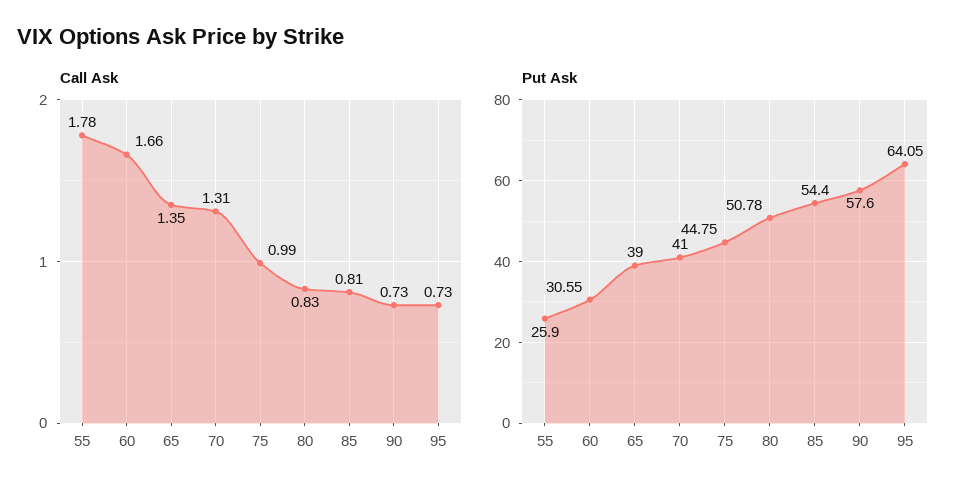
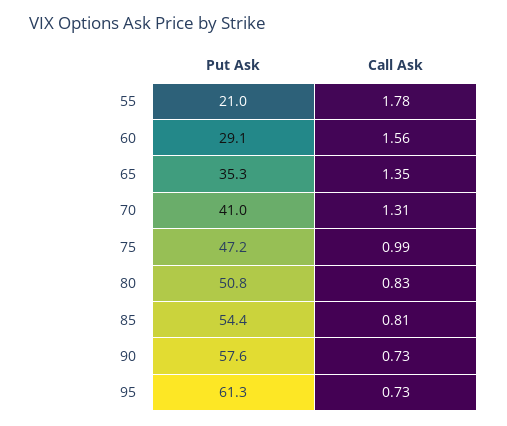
Call Ask, 60: 1.66 -> 1.56
Put Ask, 55: 25.9 -> 21
Put Ask, 60: 30.55 -> 29.1
Put Ask, 65: 39 -> 35.3
Put Ask, 75: 44.75 -> 47.2
Put Ask, 95: 64.05 -> 61.3

